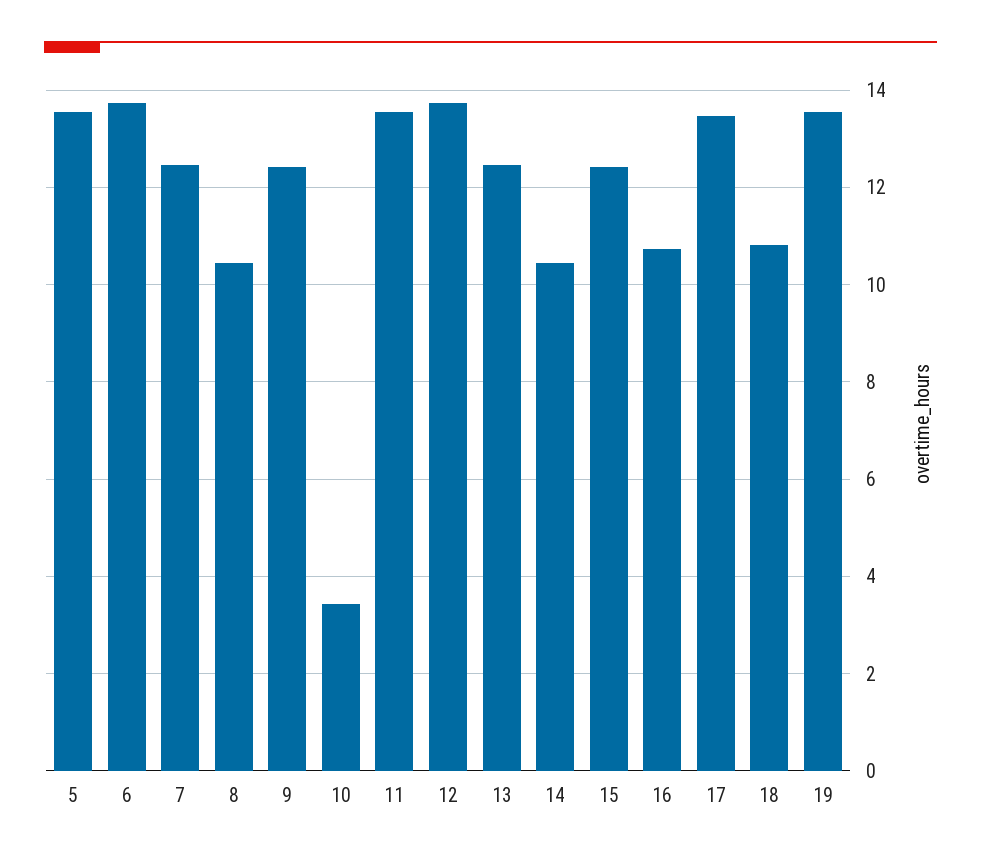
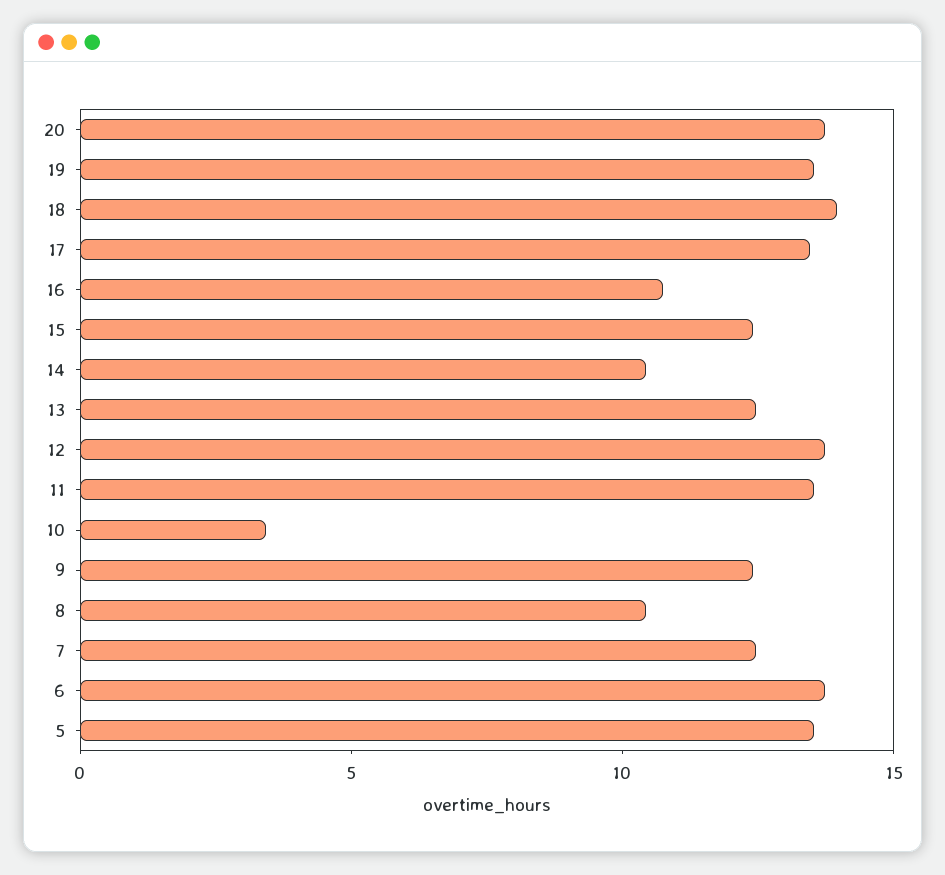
18: 10.8 -> 14
20: none -> 14

